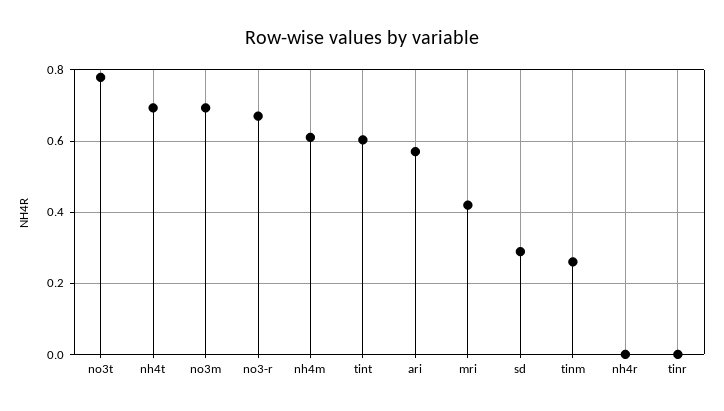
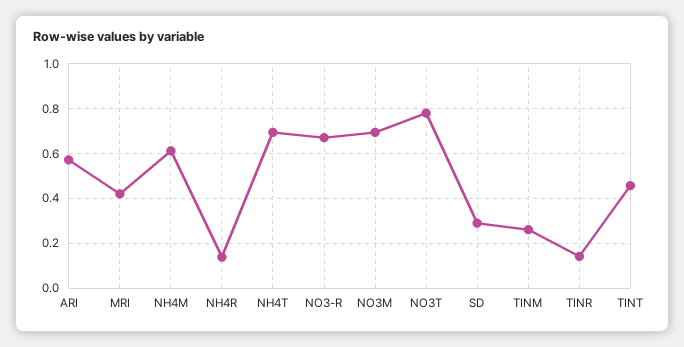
tint: 0.6 -> 0.45
nh4r: 0 -> 0.15
tinr: 0 -> 0.15

